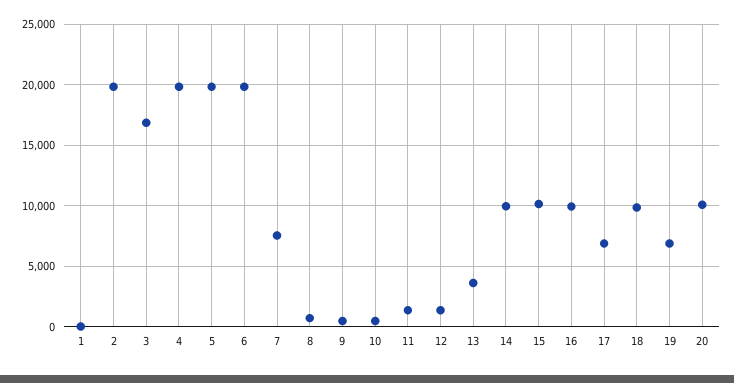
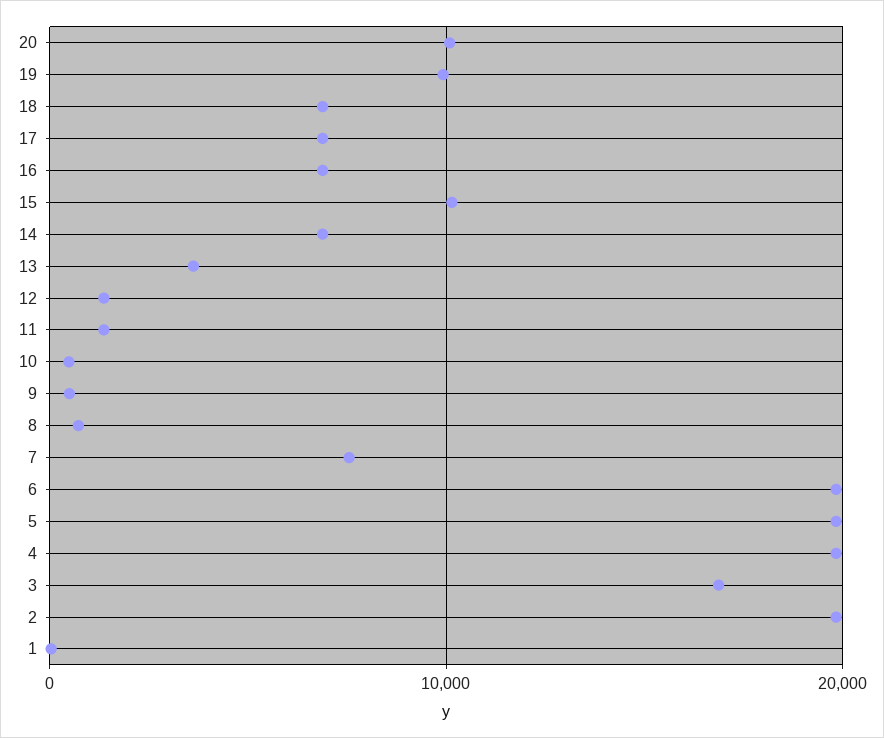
14: 10000 -> 7000
16: 10000 -> 7000
18: 10000 -> 7000
19: 7000 -> 10000

